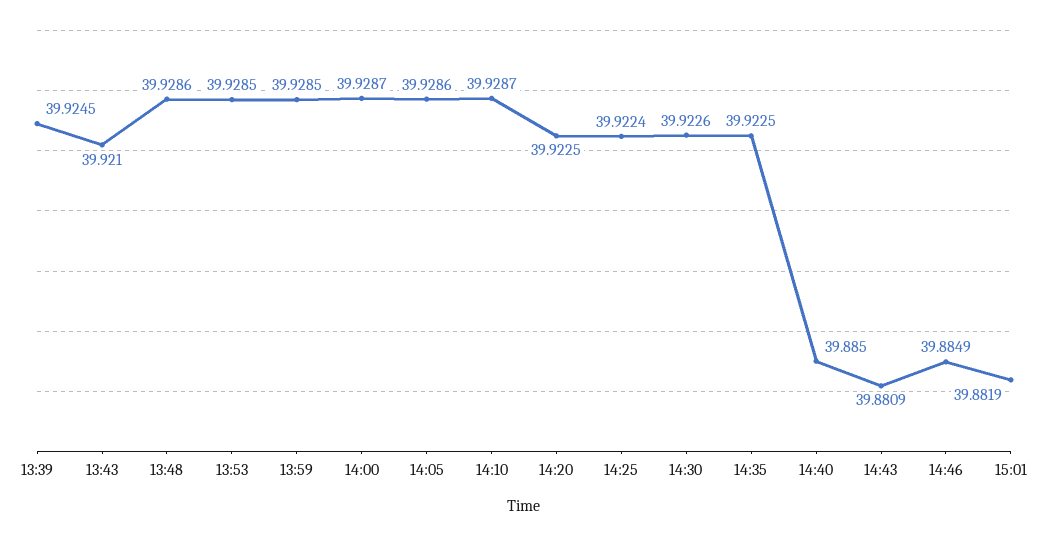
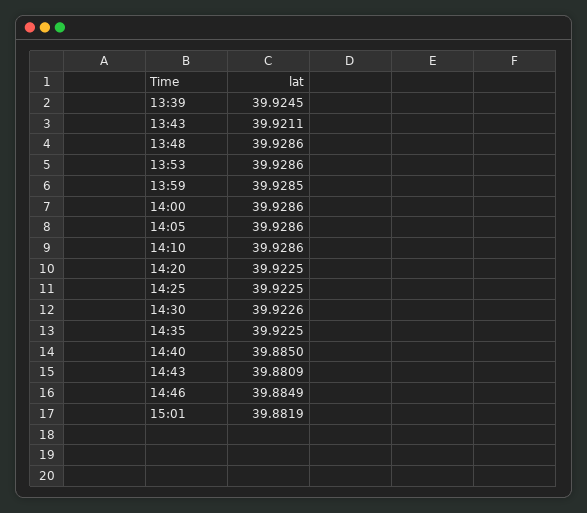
13:43: 39.921 -> 39.9211
13:53: 39.9285 -> 39.9286
14:00: 39.9287 -> 39.9286
14:10: 39.9287 -> 39.9286
14:25: 39.9224 -> 39.9225

